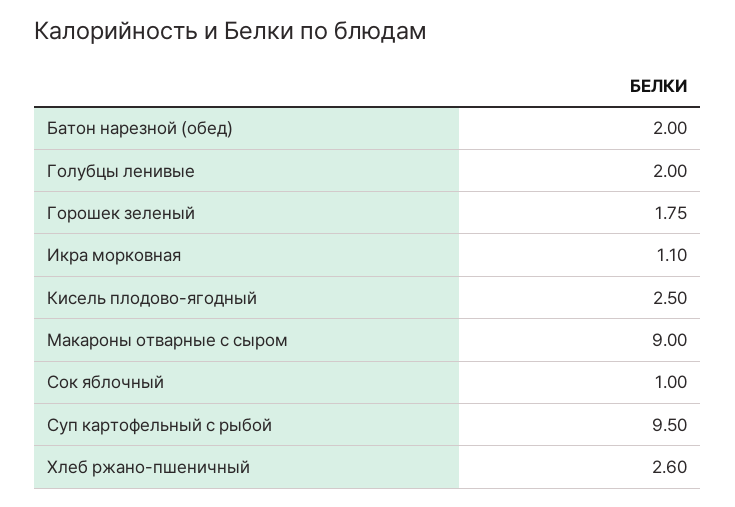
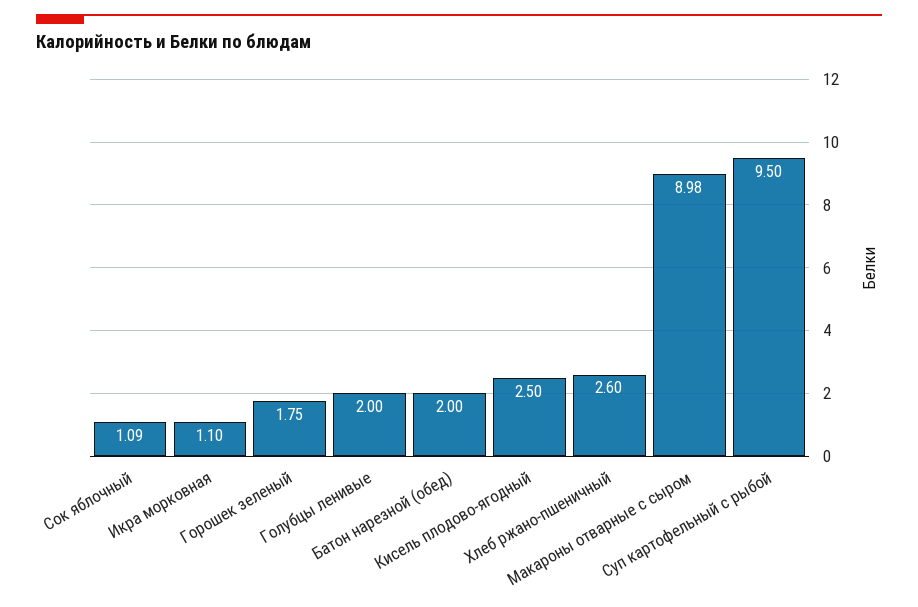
Макароны отварные с сыром: 9 -> 8.98
Сок яблочный: 1 -> 1.09

